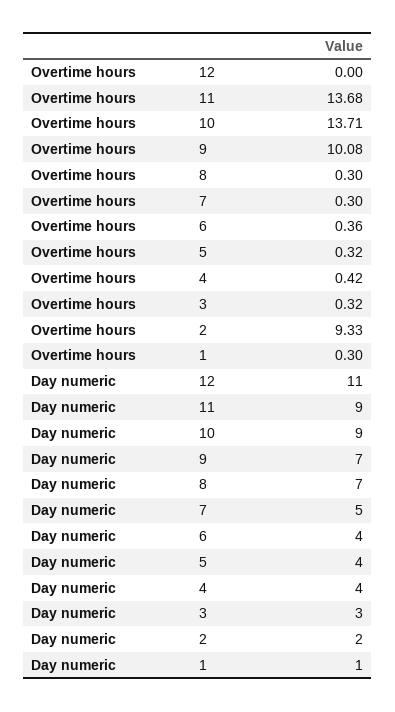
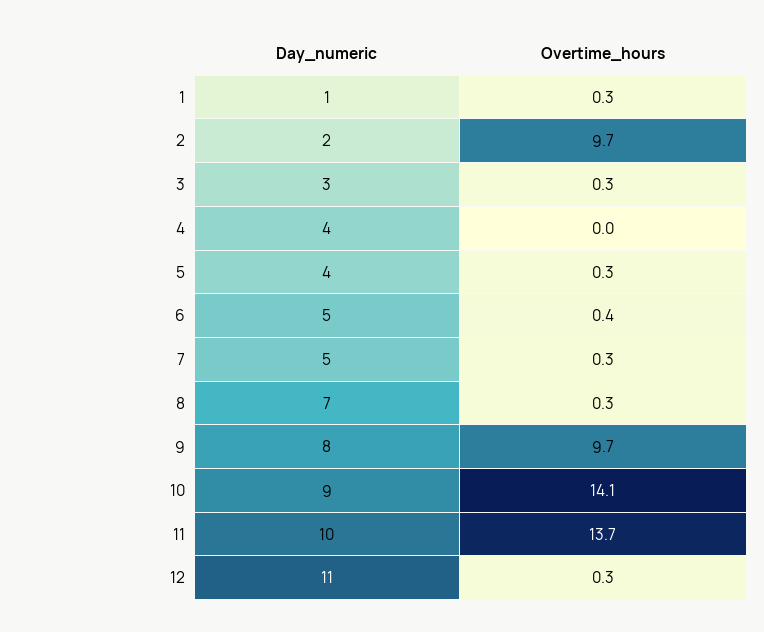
Overtime hours, 12: 0 -> 0.3
Overtime hours, 10: 13.71 -> 14.1
Overtime hours, 9: 10.08 -> 9.7
Overtime hours, 4: 0.42 -> 0
Overtime hours, 2: 9.33 -> 9.7
Day numeric, 11: 9 -> 10
Day numeric, 9: 7 -> 8
Day numeric, 6: 4 -> 5

